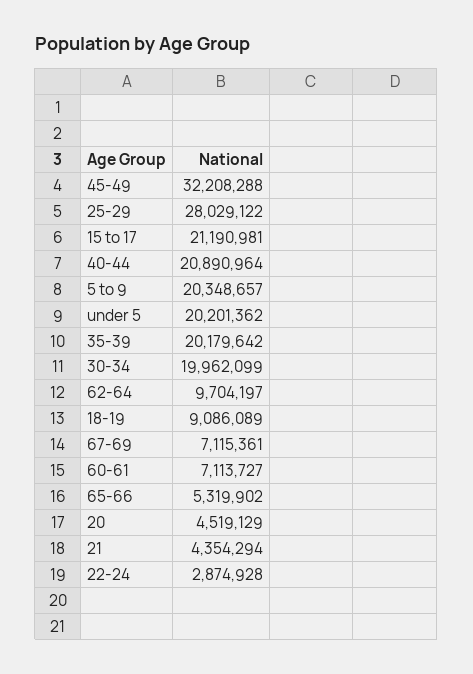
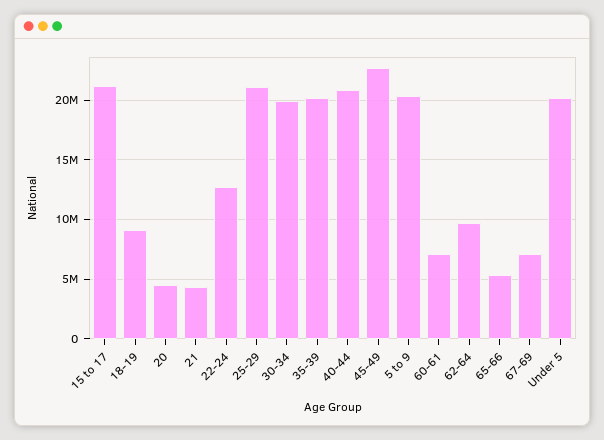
45-49: 32208288 -> 23000000
25-29: 28029122 -> 21000000
22-24: 2874928 -> 13000000

